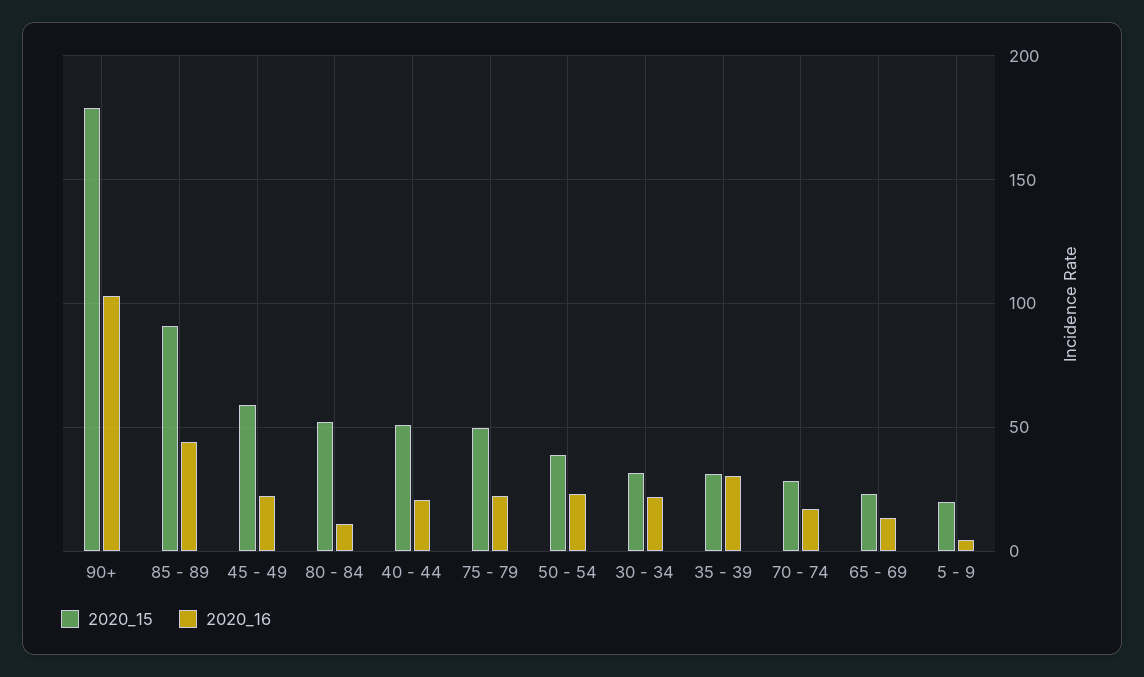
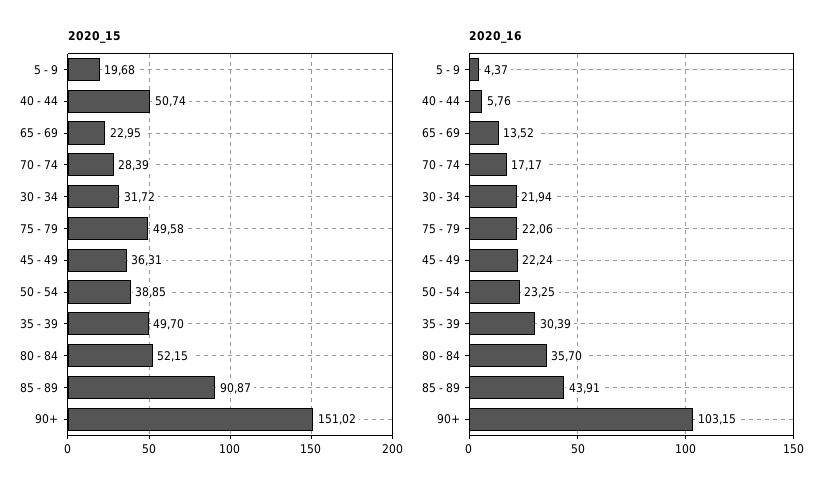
2020_15, 90+: 180 -> 151.02
2020_15, 45 - 49: 60 -> 36.31
2020_16, 80 - 84: 10 -> 35.7
2020_16, 40 - 44: 20 -> 5.76
2020_15, 35 - 39: 30 -> 49.7

